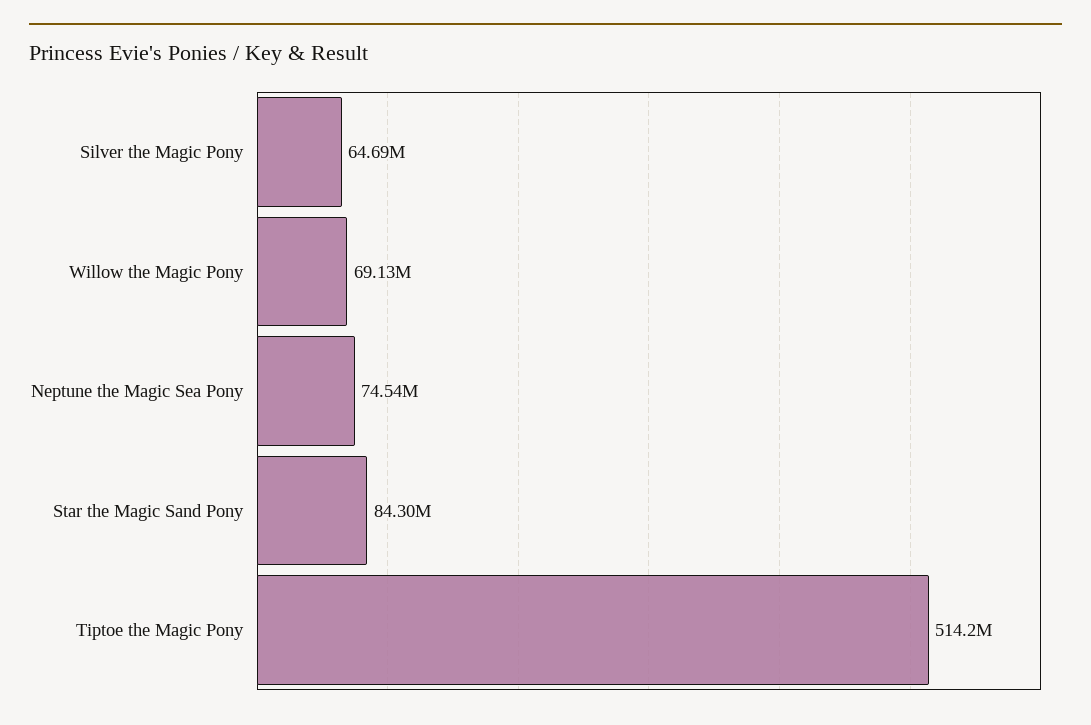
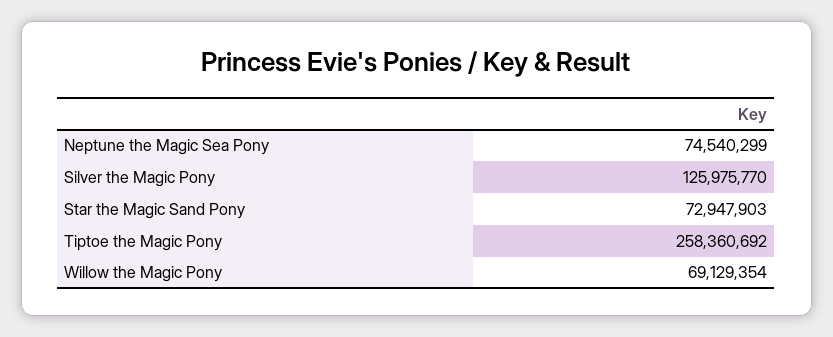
Silver the Magic Pony: 64690000 -> 125975770
Star the Magic Sand Pony: 84300000 -> 72947903
Tiptoe the Magic Pony: 514200000 -> 258360692

